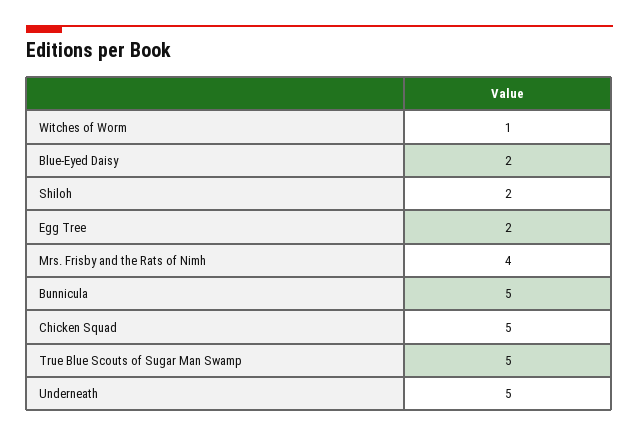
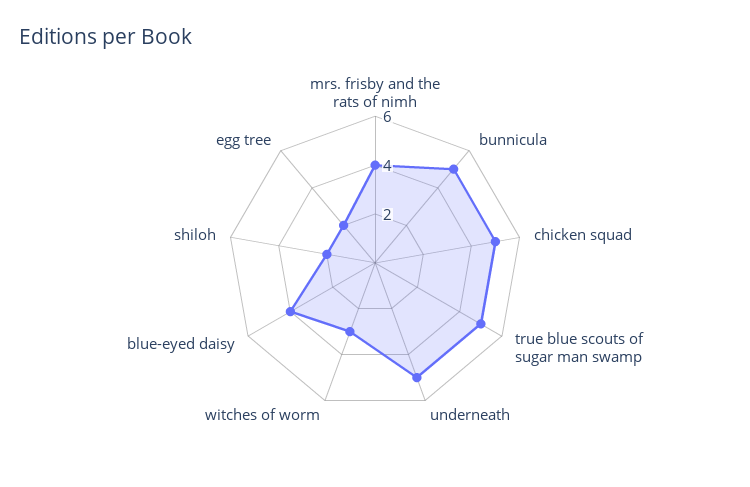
Witches of Worm: 1 -> 3
Blue-Eyed Daisy: 2 -> 4

